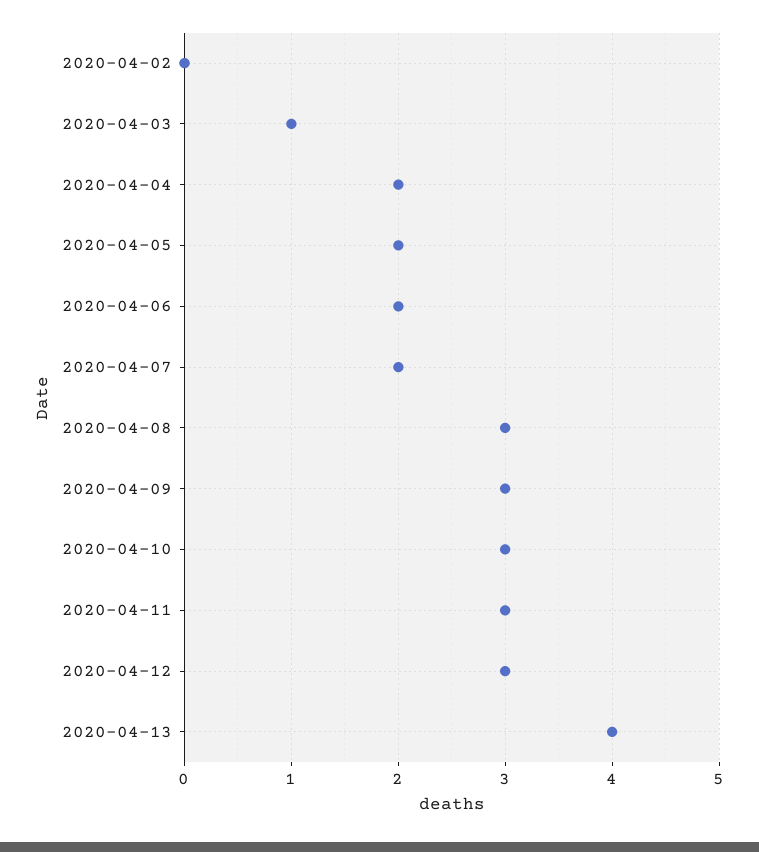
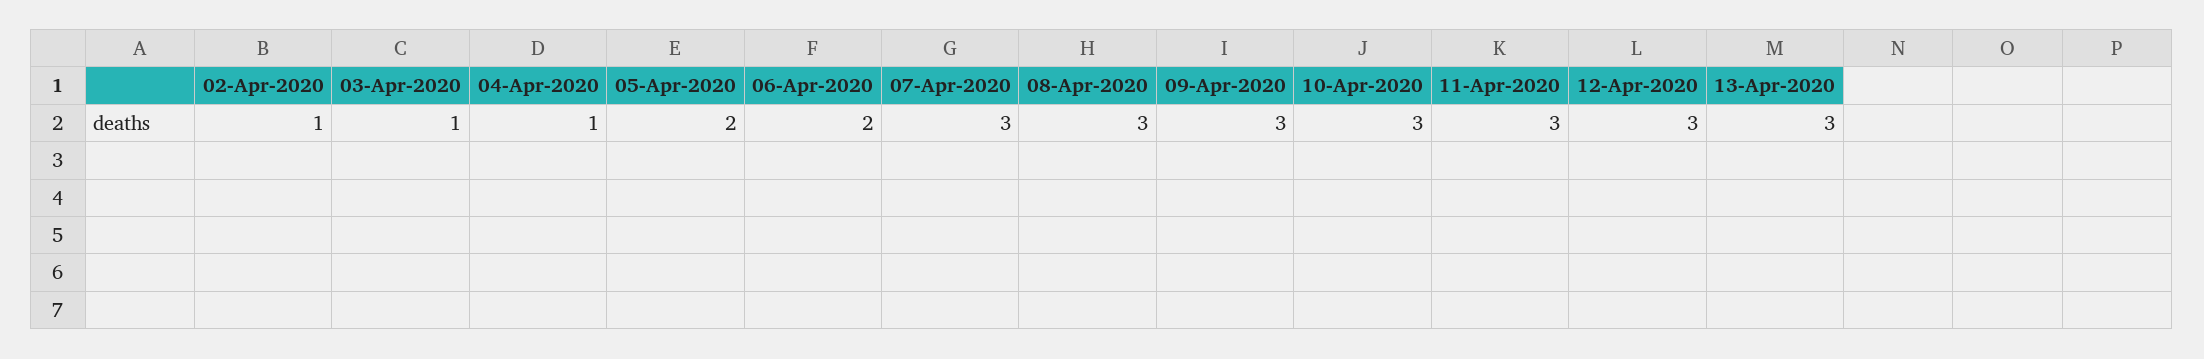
2020-04-02: 0 -> 1
2020-04-04: 2 -> 1
2020-04-07: 2 -> 3
2020-04-13: 4 -> 3

